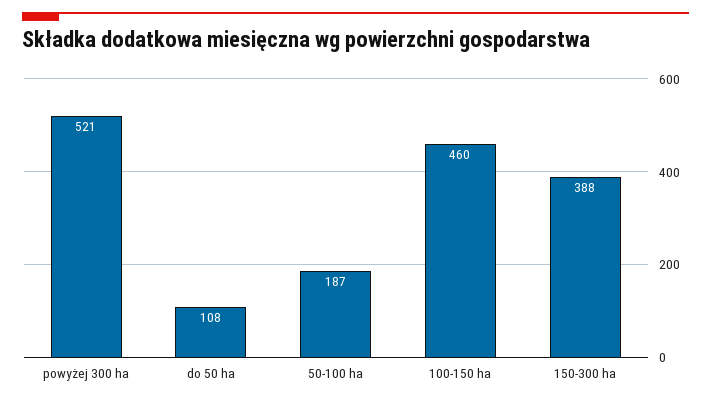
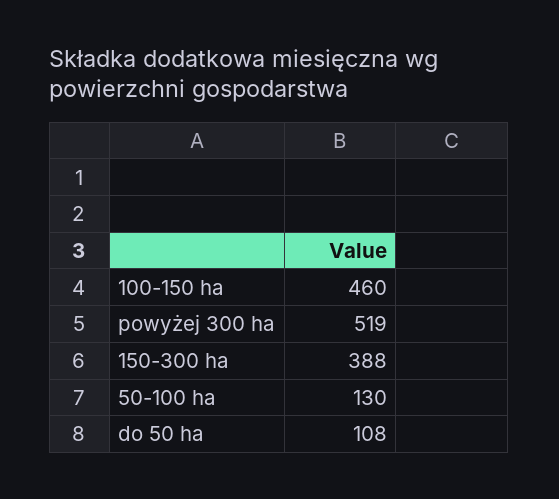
powyżej 300 ha: 521 -> 519
50-100 ha: 187 -> 130

